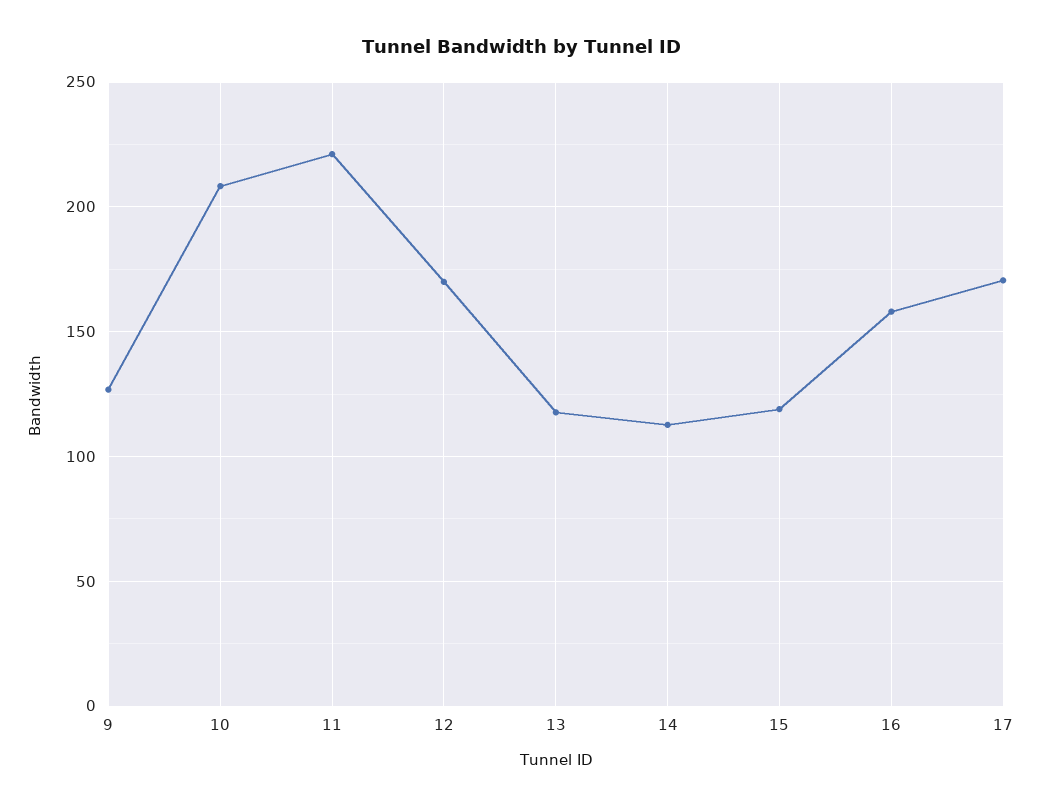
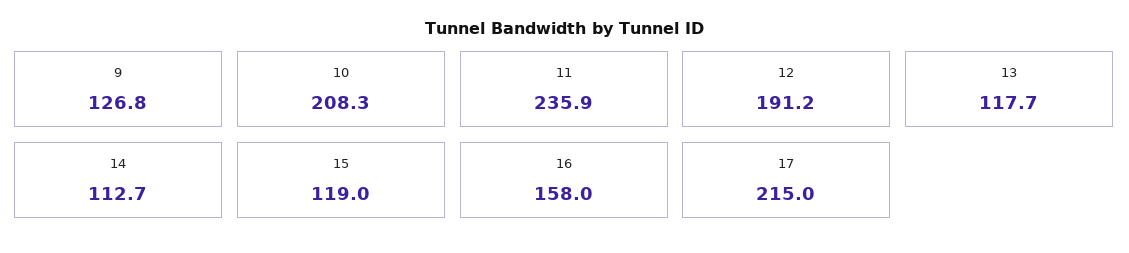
11: 220 -> 235.9
12: 170 -> 191.2
17: 170 -> 215

